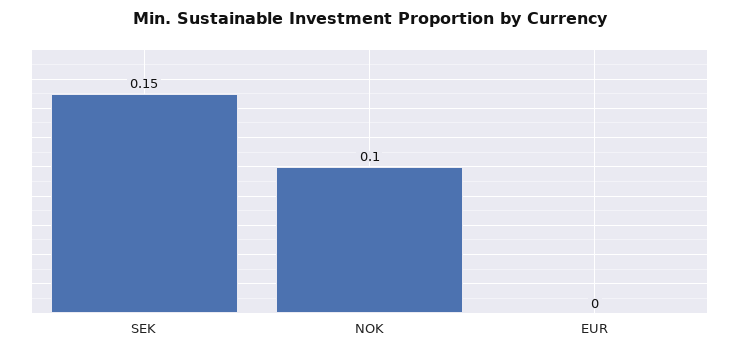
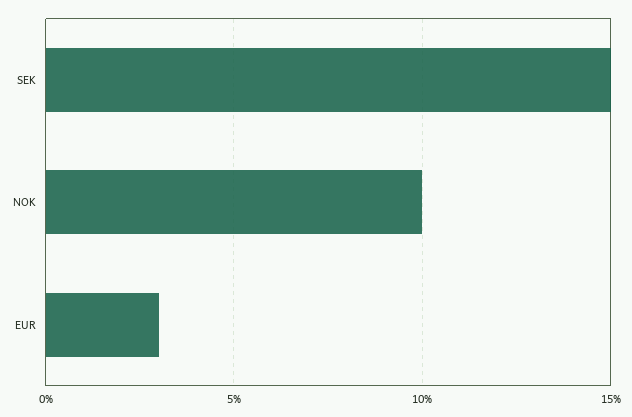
EUR: 0 -> 0.03

